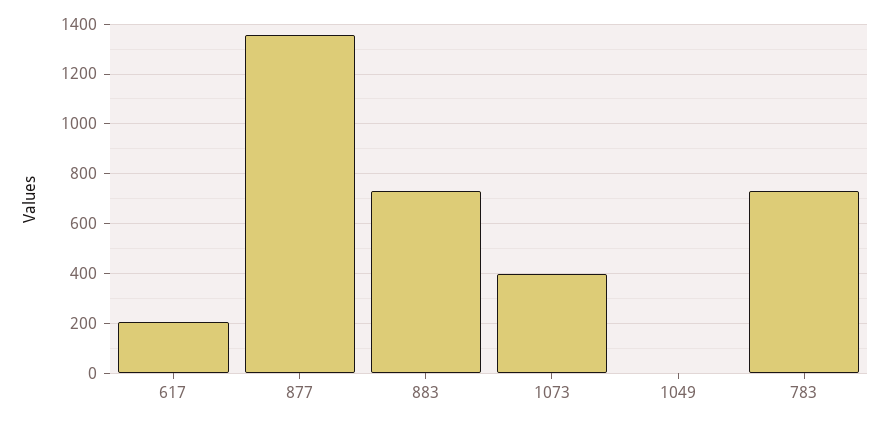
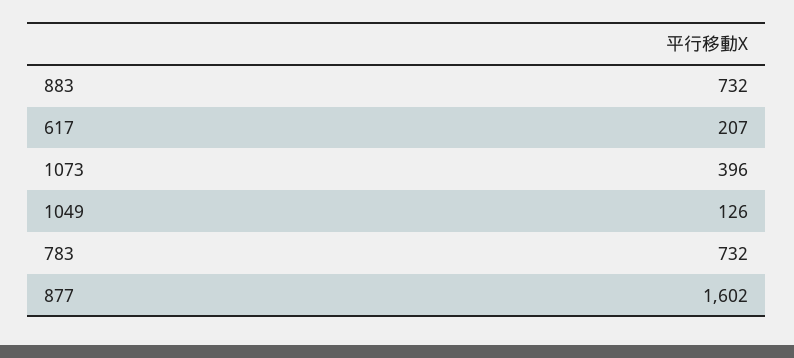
877: 1350 -> 1602
1049: 0 -> 126

